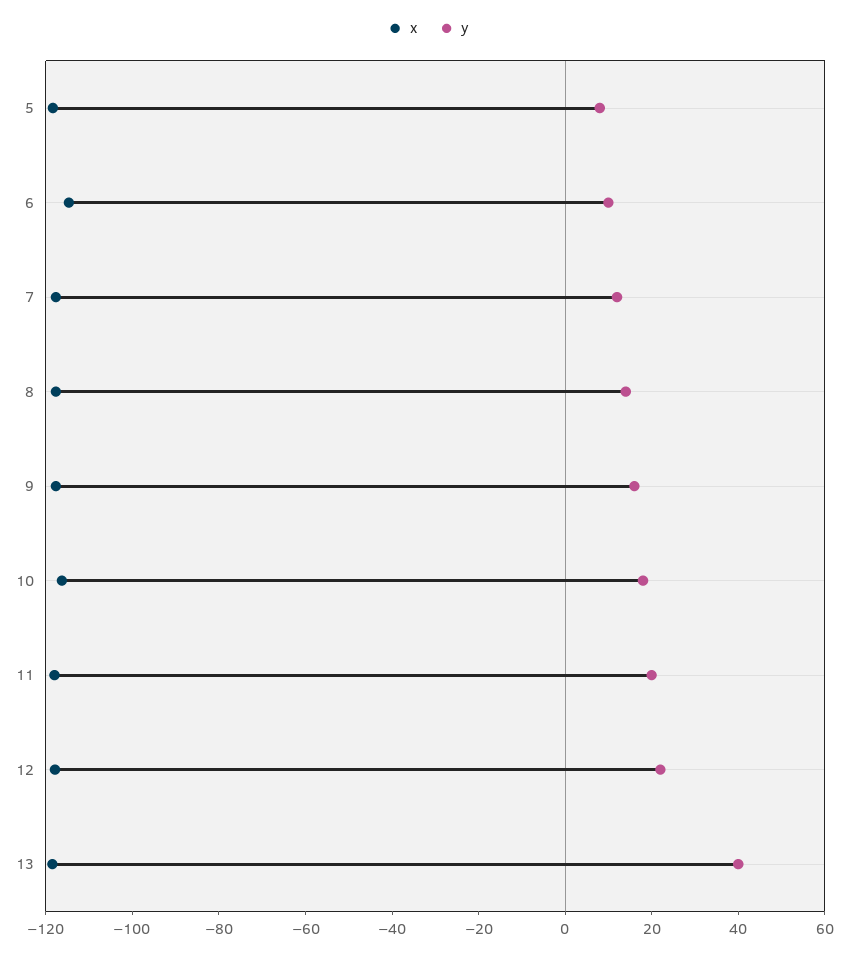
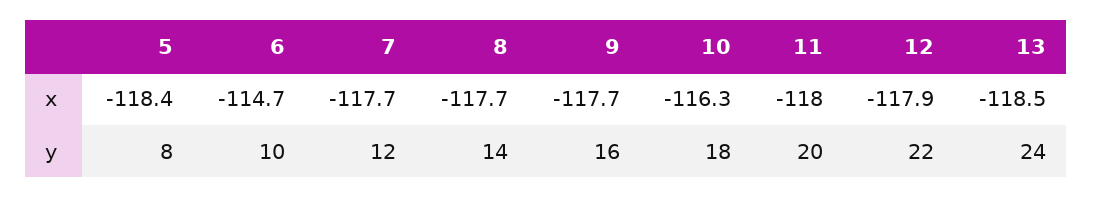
y, 13: 40 -> 24

